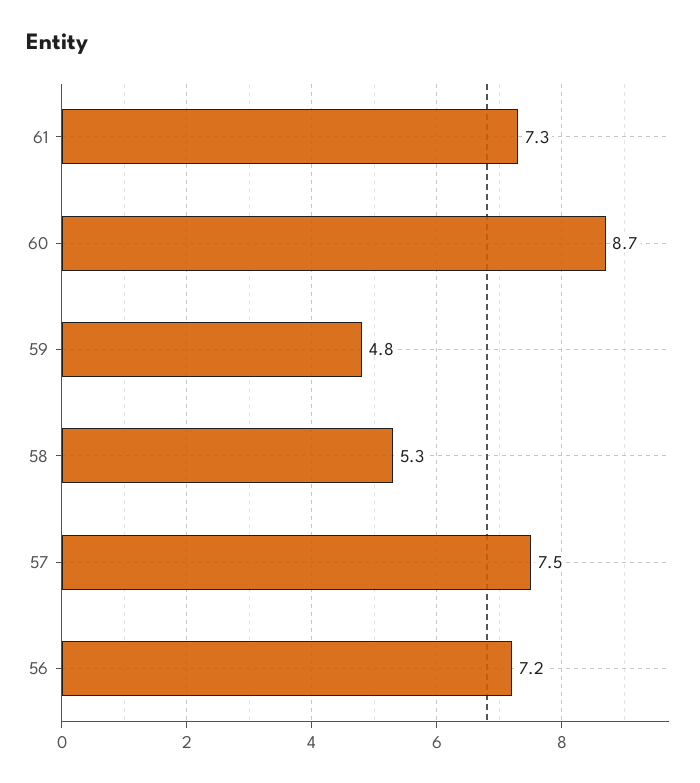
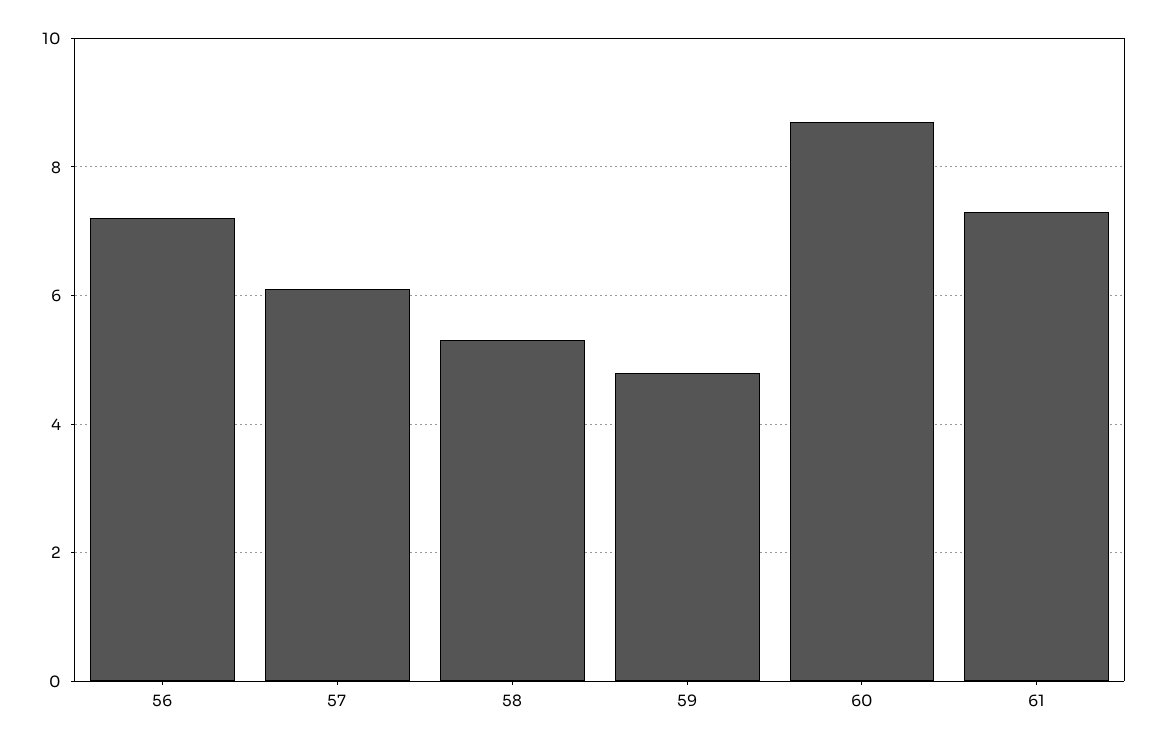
57: 7.5 -> 6

